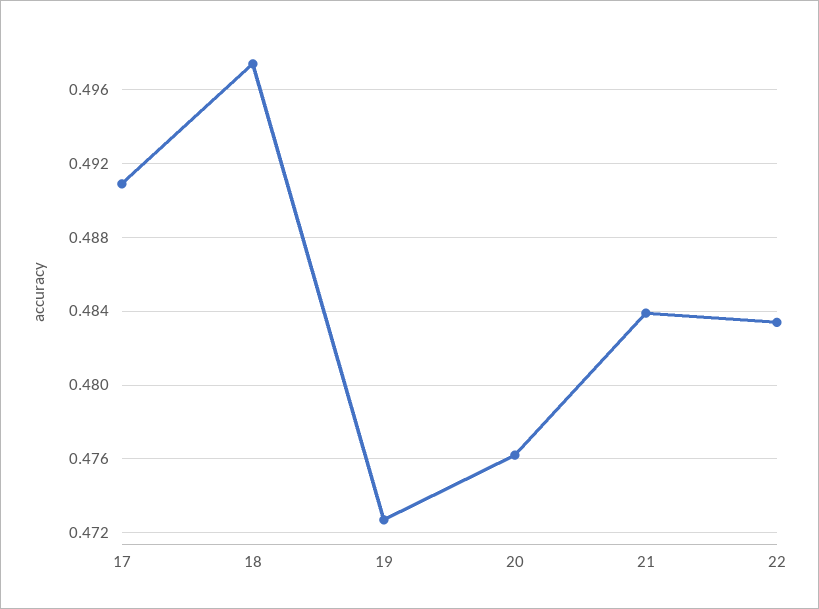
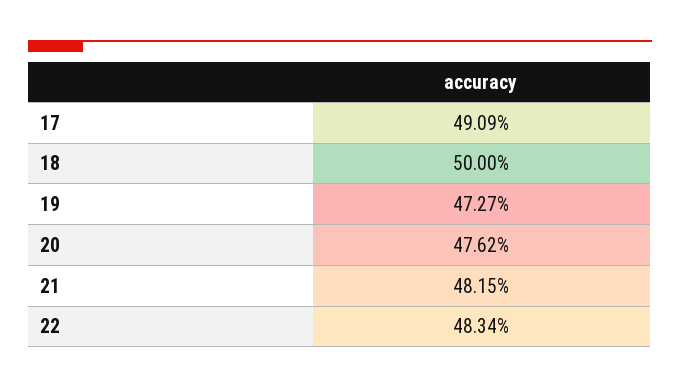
18: 0.4975 -> 0.5
21: 0.484 -> 0.4815

